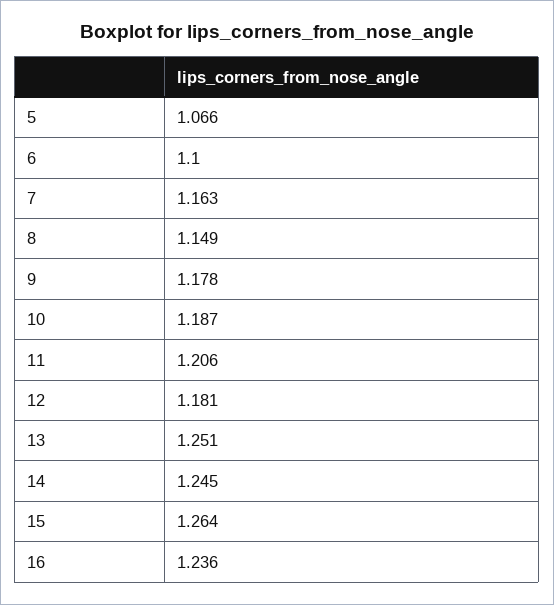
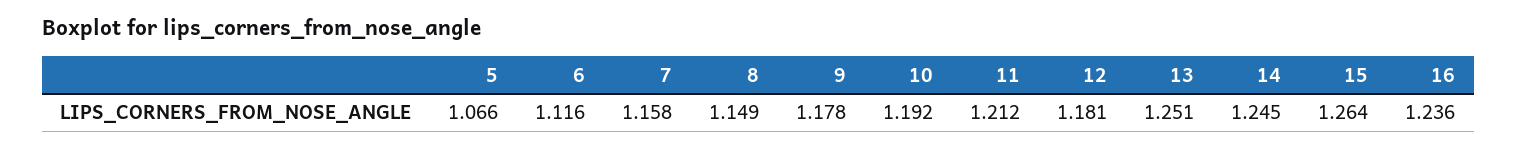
6: 1.1 -> 1.116
7: 1.163 -> 1.158
10: 1.187 -> 1.192
11: 1.206 -> 1.212

